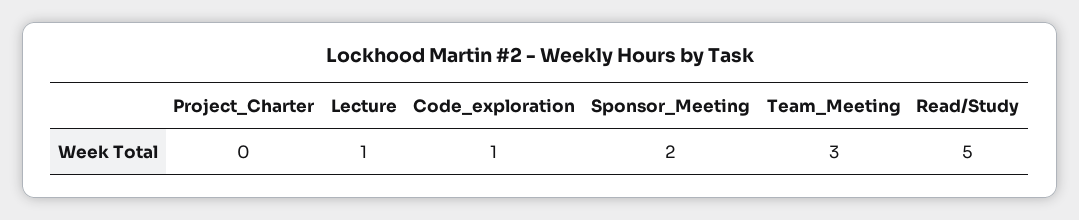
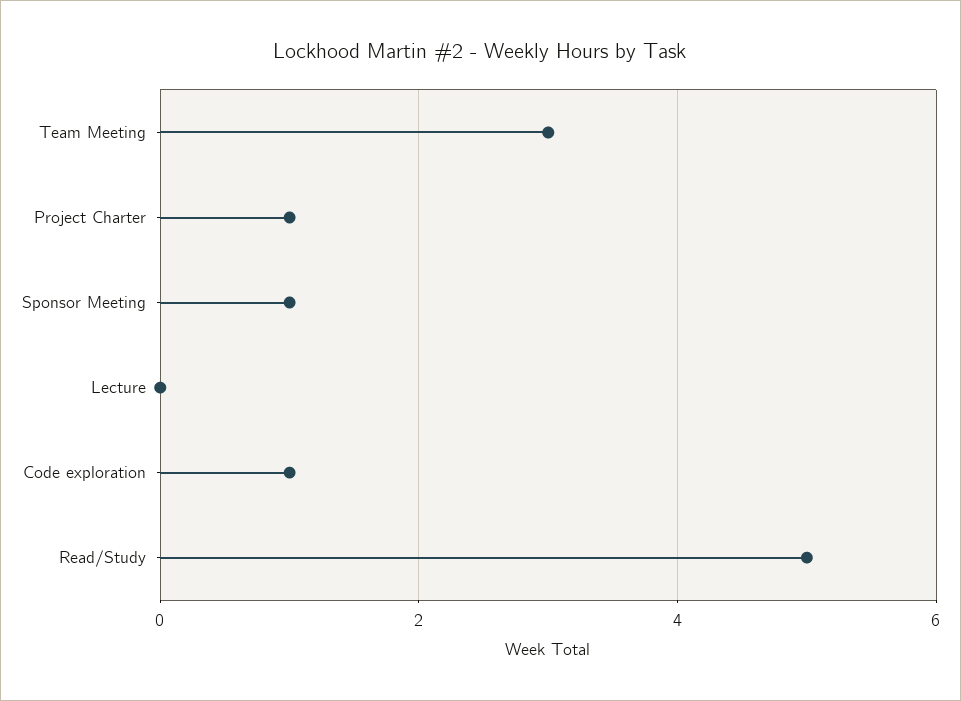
Project_Charter: 0 -> 1
Lecture: 1 -> 0
Sponsor_Meeting: 2 -> 1

